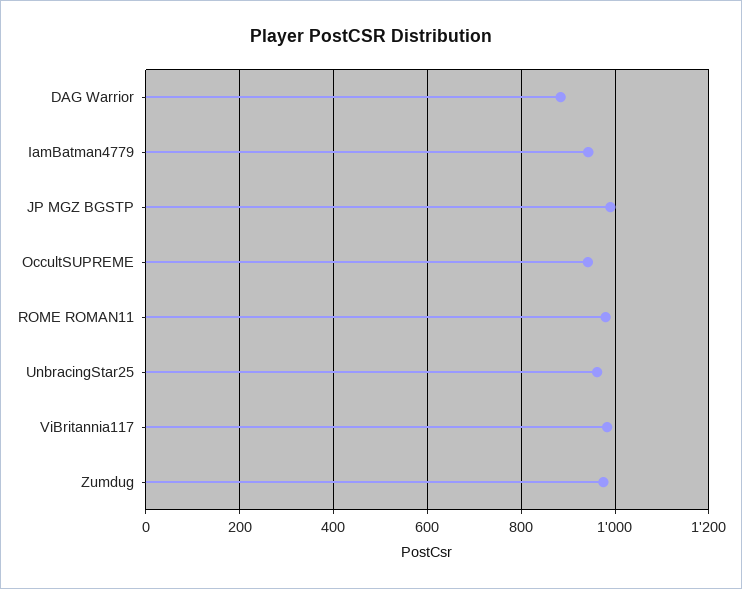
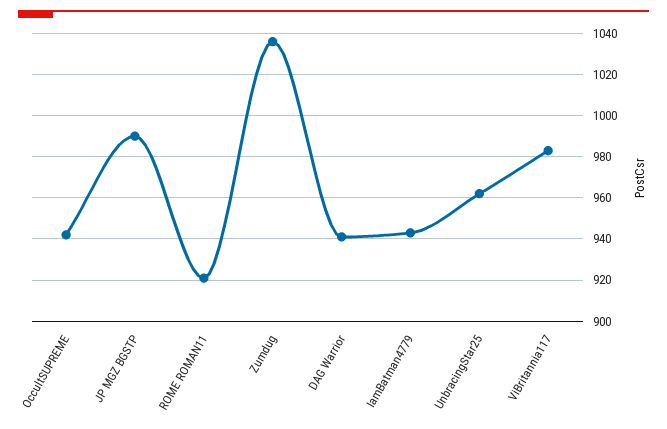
DAG Warrior: 880 -> 940
ROME ROMAN11: 980 -> 920
Zumdug: 980 -> 1035

